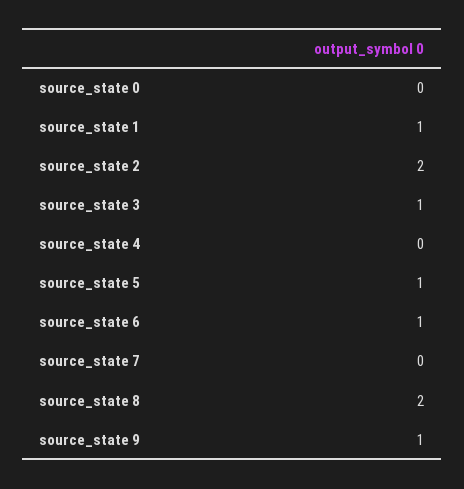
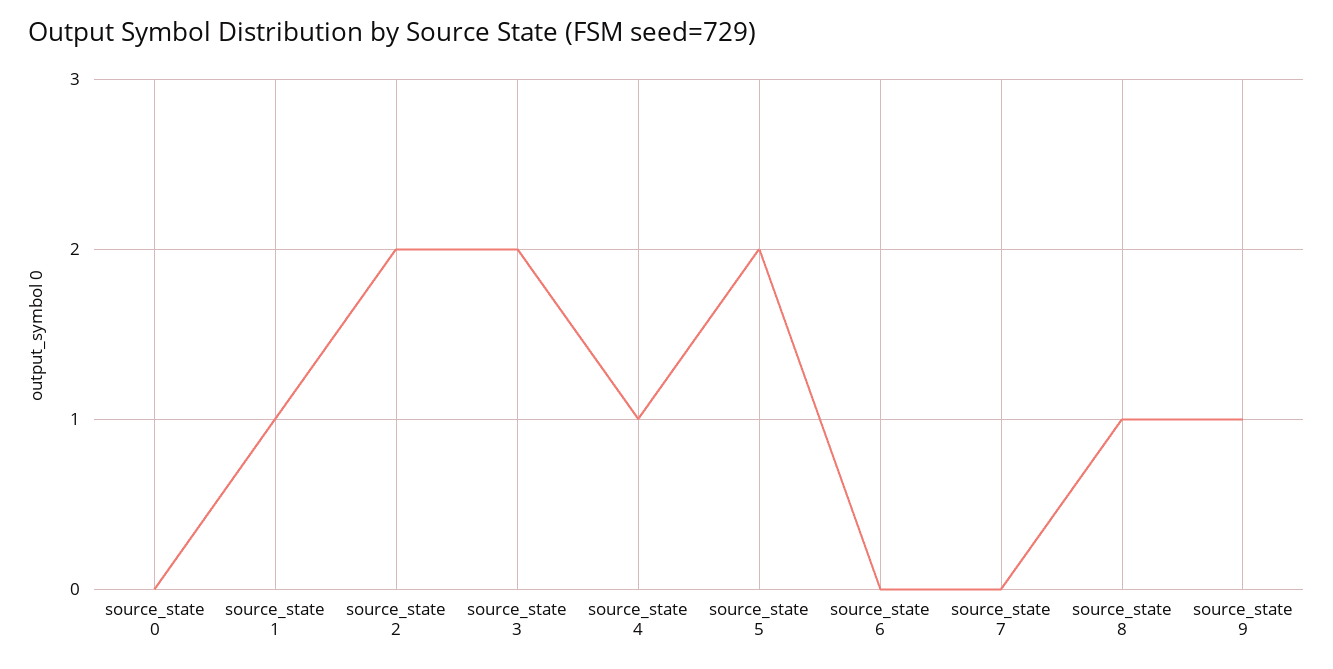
source_state 3: 1 -> 2
source_state 4: 0 -> 1
source_state 5: 1 -> 2
source_state 6: 1 -> 0
source_state 8: 2 -> 1

